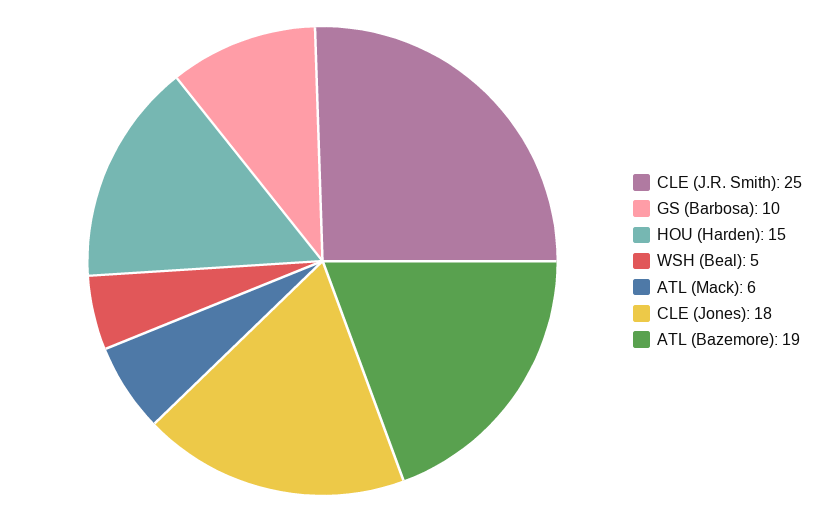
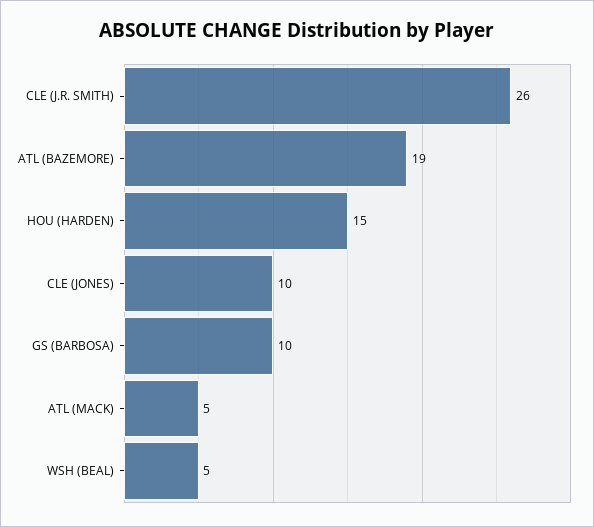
CLE (J.R. Smith): 25 -> 26
ATL (Mack): 6 -> 5
CLE (Jones): 18 -> 10

